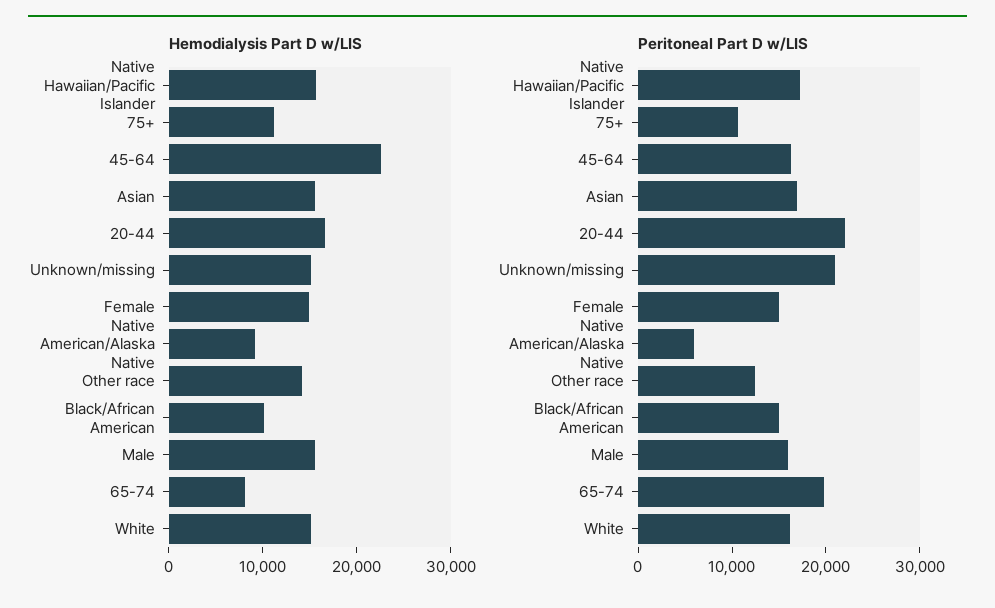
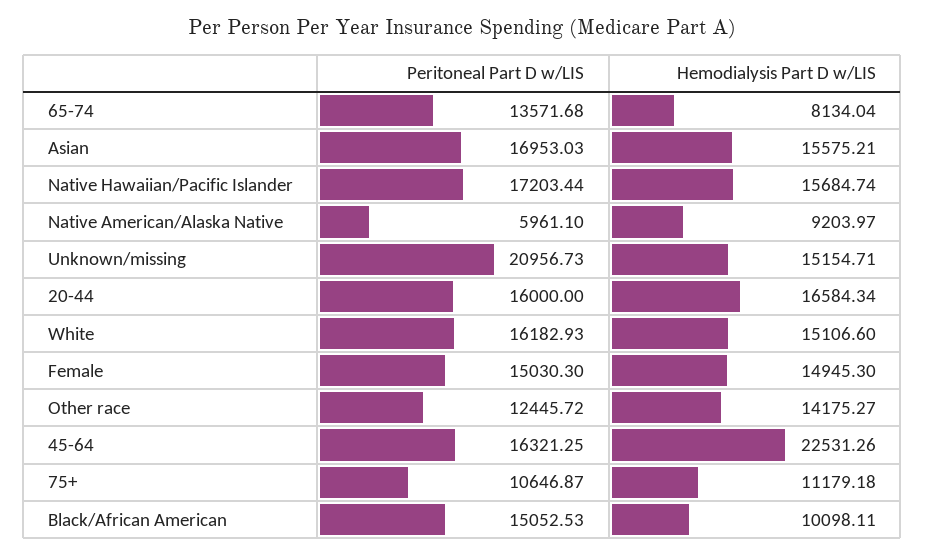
Hemodialysis Part D w/LIS, Male: 16000 -> none
Peritoneal Part D w/LIS, 20-44: 22000 -> 16000
Peritoneal Part D w/LIS, Male: 16000 -> none
Peritoneal Part D w/LIS, 65-74: 20000 -> 13571.68

